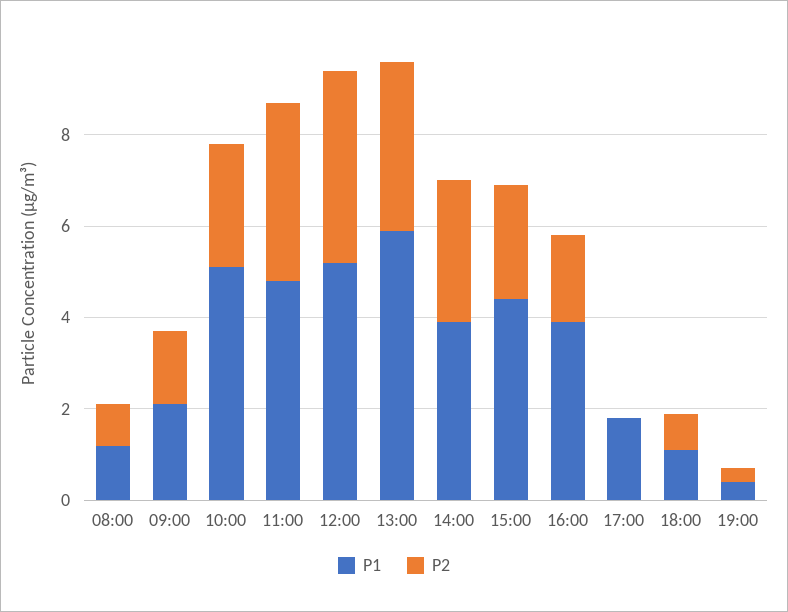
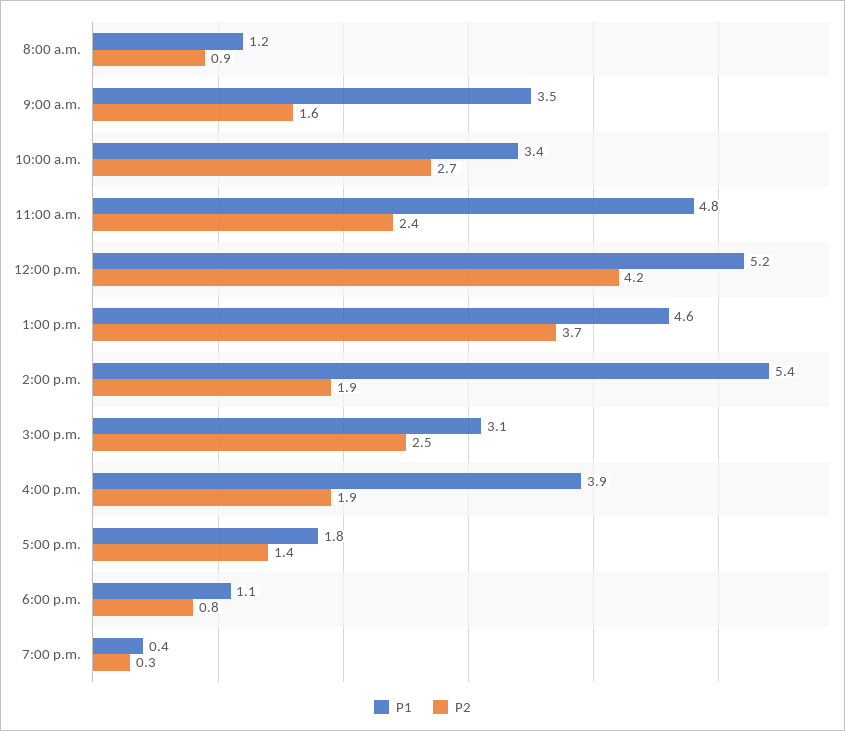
P1, 09:00: 2 -> 3.5
P1, 10:00: 5 -> 3.4
P2, 11:00: 4 -> 2.4
P1, 13:00: 6 -> 4.6
P1, 14:00: 4 -> 5.4
P2, 14:00: 3 -> 1.9
P1, 15:00: 4.5 -> 3.1
P2, 17:00: 0 -> 1.4

